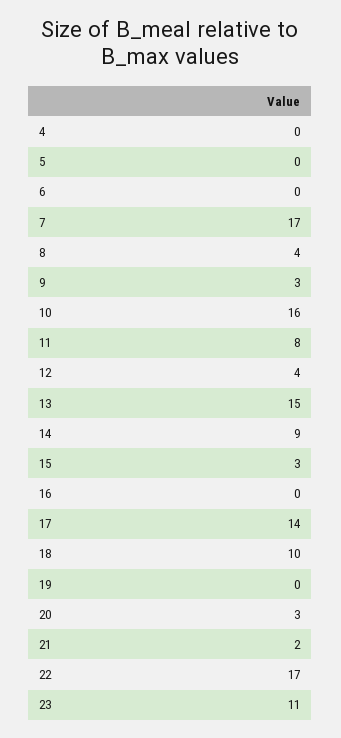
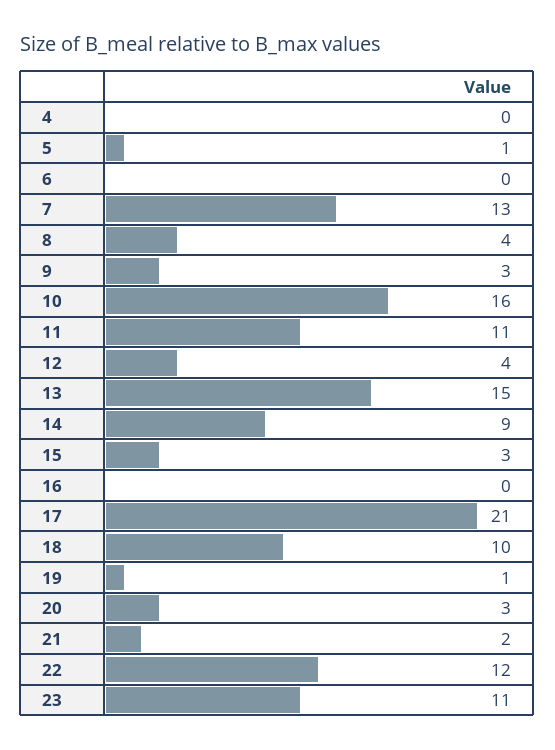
5: 0 -> 1
7: 17 -> 13
11: 8 -> 11
17: 14 -> 21
19: 0 -> 1
22: 17 -> 12

